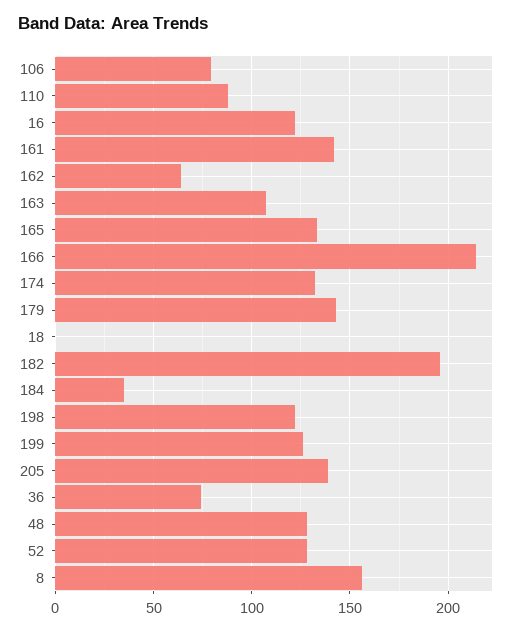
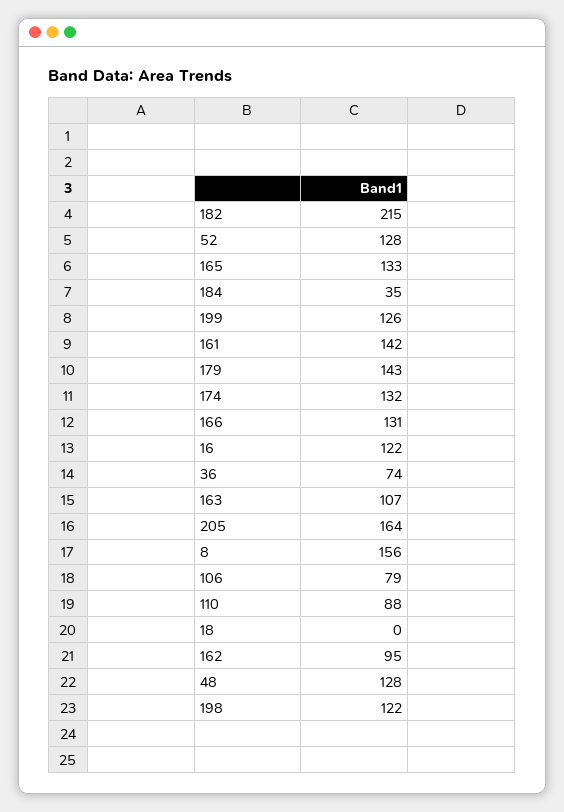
162: 65 -> 95
166: 215 -> 131
182: 195 -> 215
205: 140 -> 164

